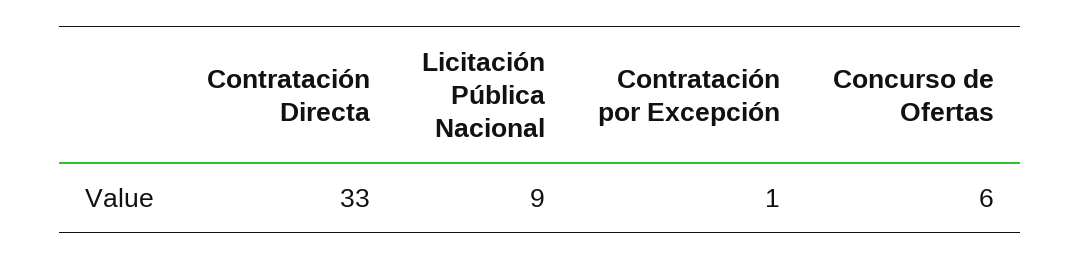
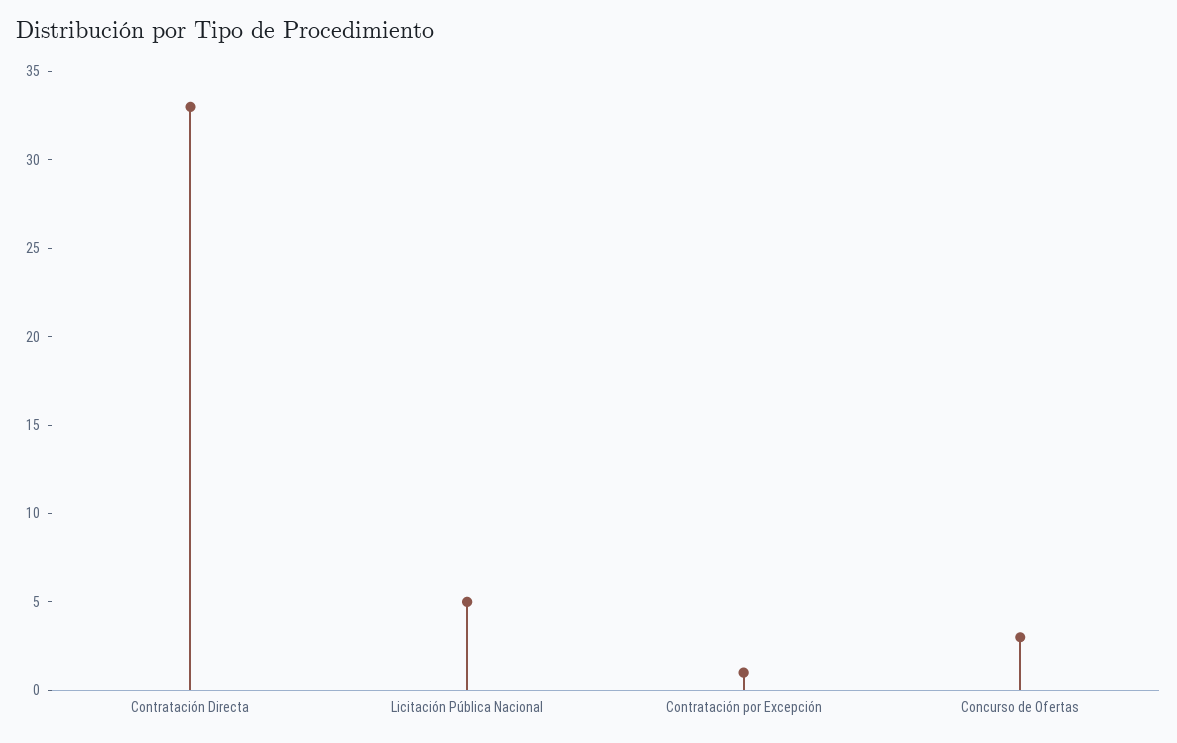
Licitación Pública Nacional: 9 -> 5
Concurso de Ofertas: 6 -> 3

